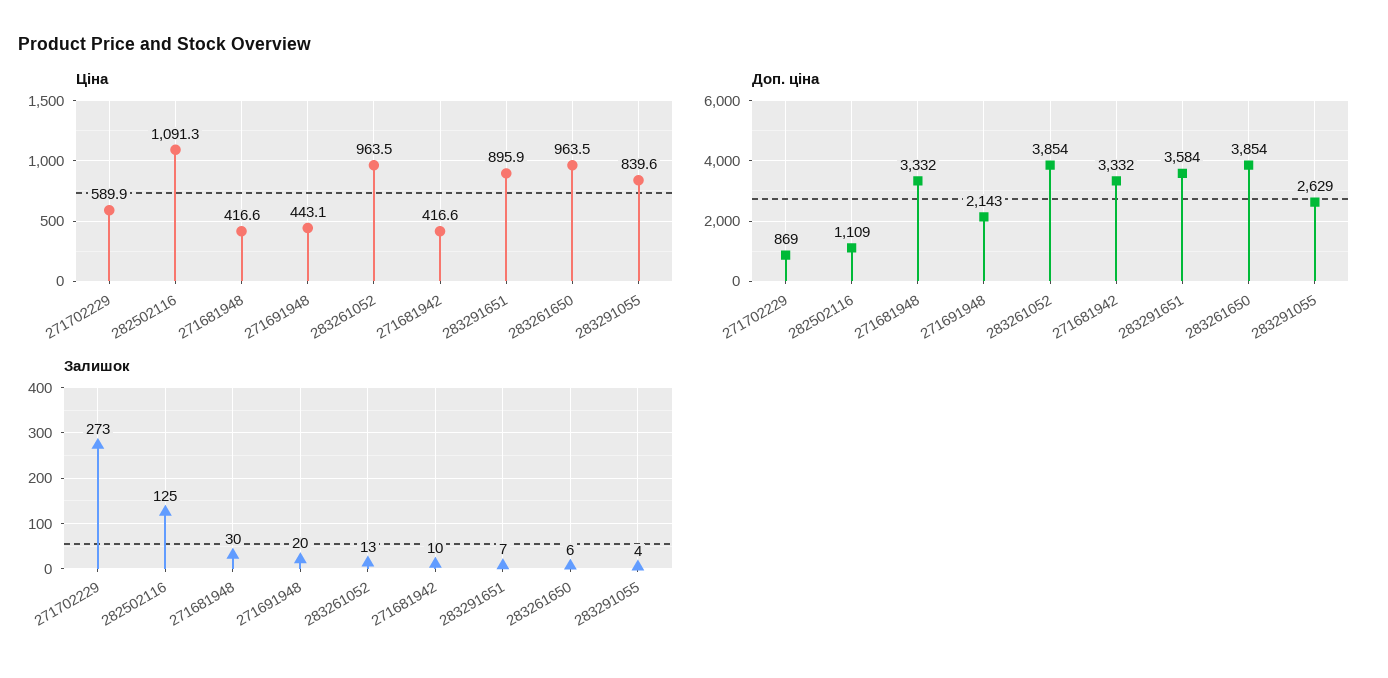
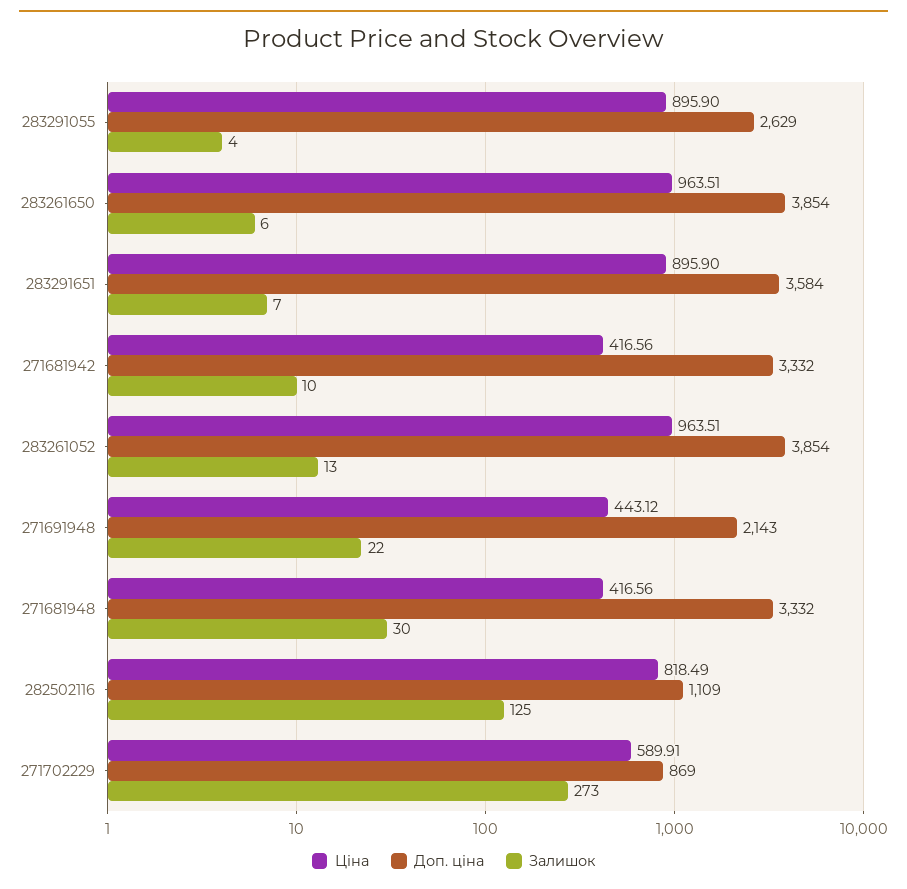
Ціна, 282502116: 1091.3 -> 818.49
Ціна, 283291055: 839.6 -> 895.9
Залишок, 271691948: 20 -> 22

